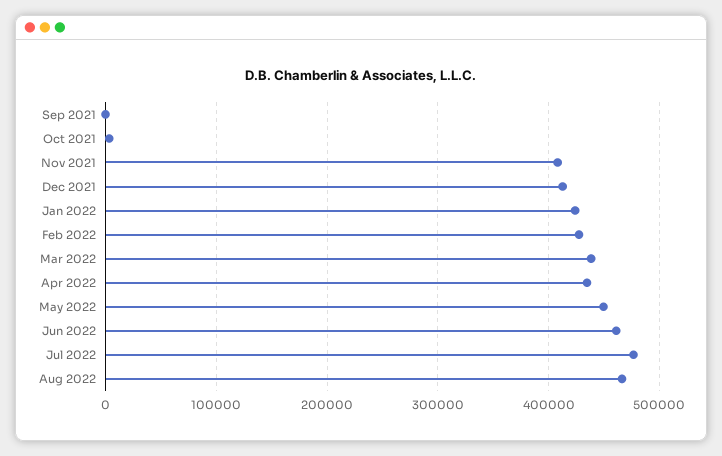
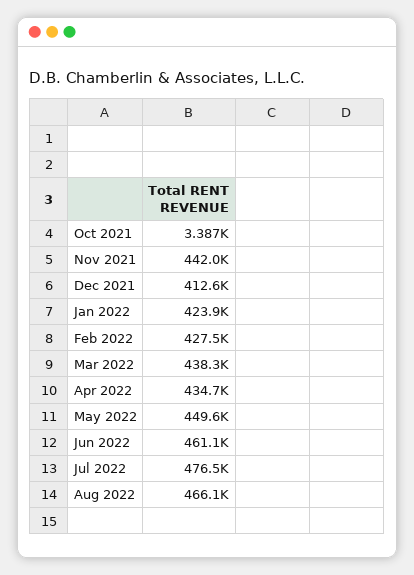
Sep 2021: 0 -> none
Nov 2021: 410000 -> 442000

